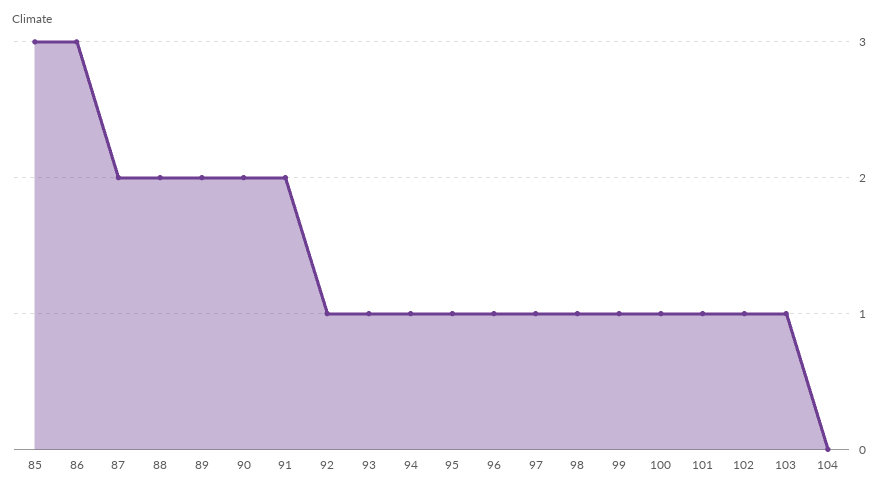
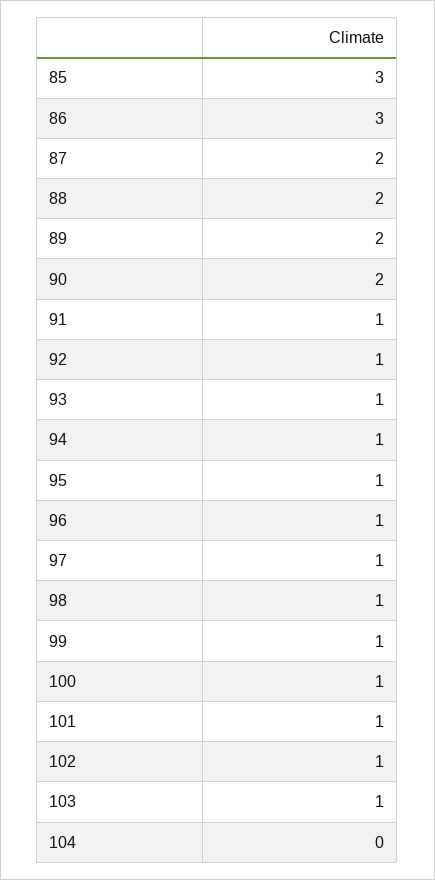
91: 2 -> 1

